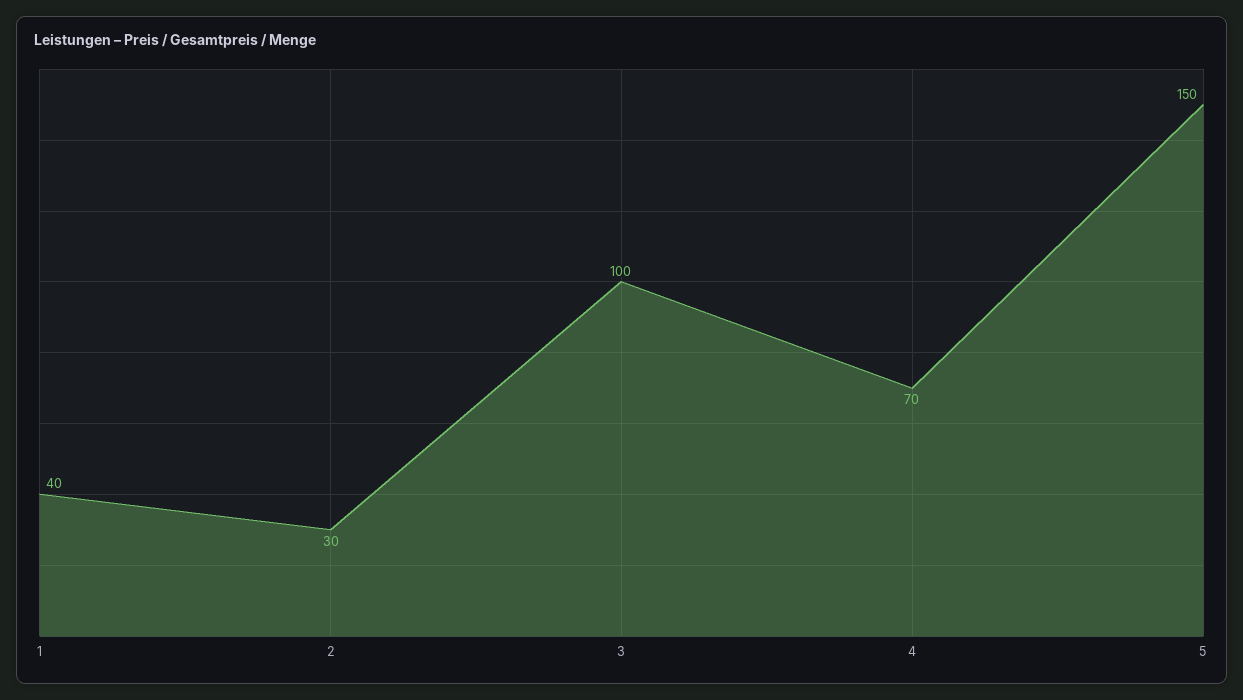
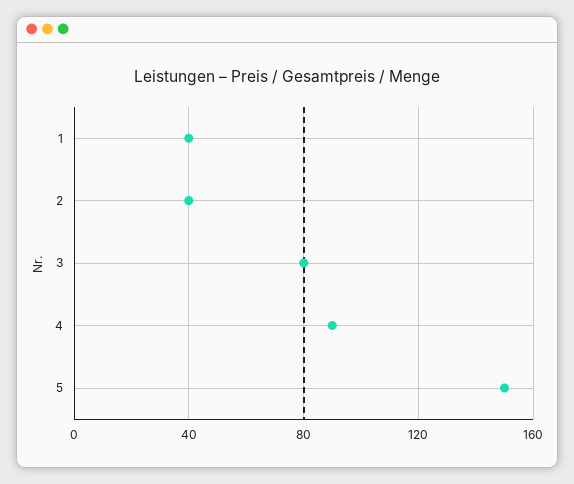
2: 30 -> 40
3: 100 -> 80
4: 70 -> 90

